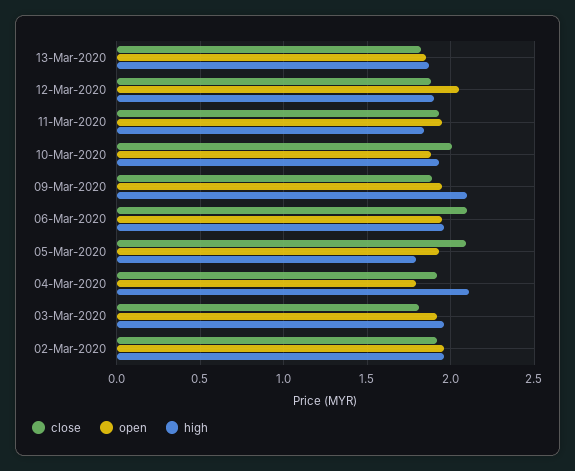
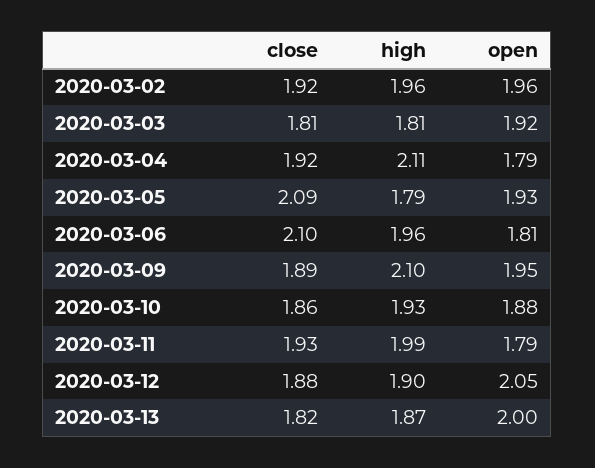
open, 13-Mar-2020: 1.85 -> 2
open, 11-Mar-2020: 1.95 -> 1.79
high, 11-Mar-2020: 1.85 -> 1.99
close, 10-Mar-2020: 2 -> 1.86
open, 06-Mar-2020: 1.95 -> 1.81
high, 03-Mar-2020: 1.95 -> 1.81

